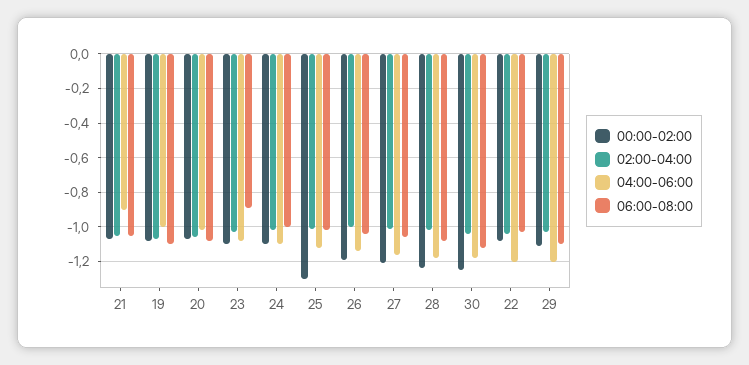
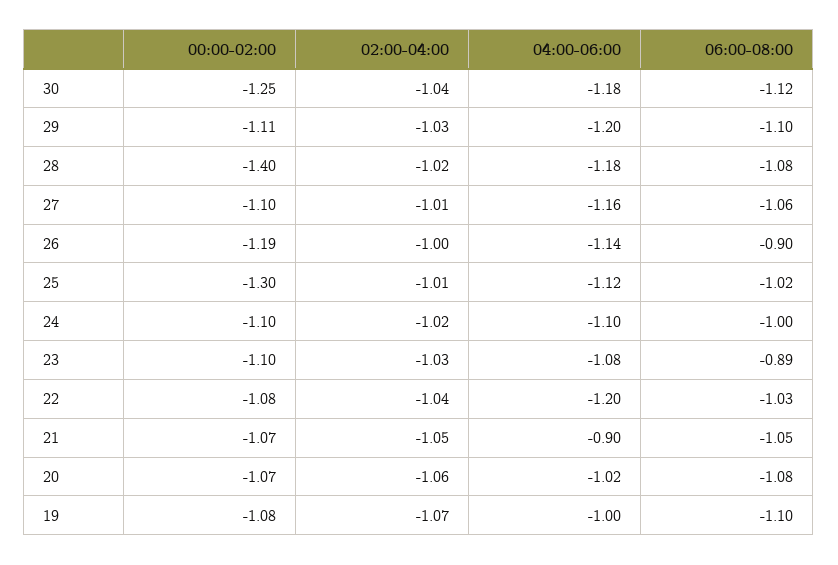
06:00-08:00, 26: -1.05 -> -0.9
00:00-02:00, 27: -1.2 -> -1.1
00:00-02:00, 28: -1.25 -> -1.4

